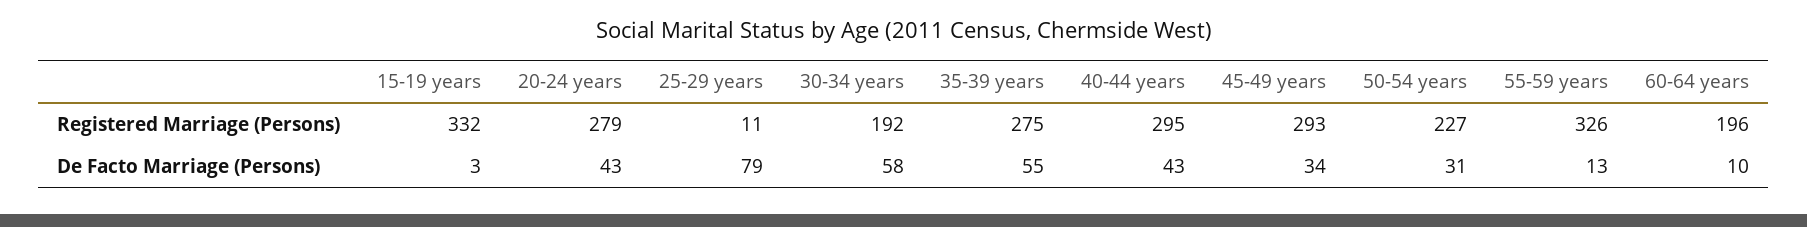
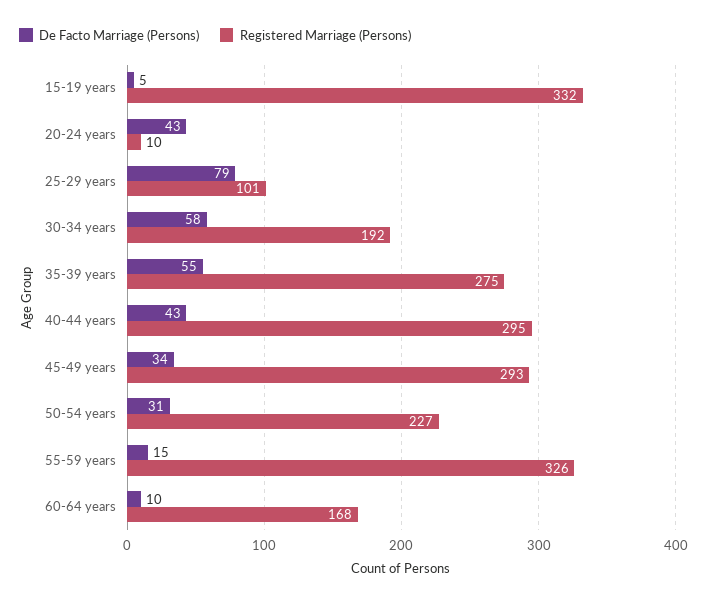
Registered Marriage (Persons), 20-24 years: 279 -> 10
Registered Marriage (Persons), 25-29 years: 11 -> 101
Registered Marriage (Persons), 60-64 years: 196 -> 168
De Facto Marriage (Persons), 15-19 years: 3 -> 5
De Facto Marriage (Persons), 55-59 years: 13 -> 15

